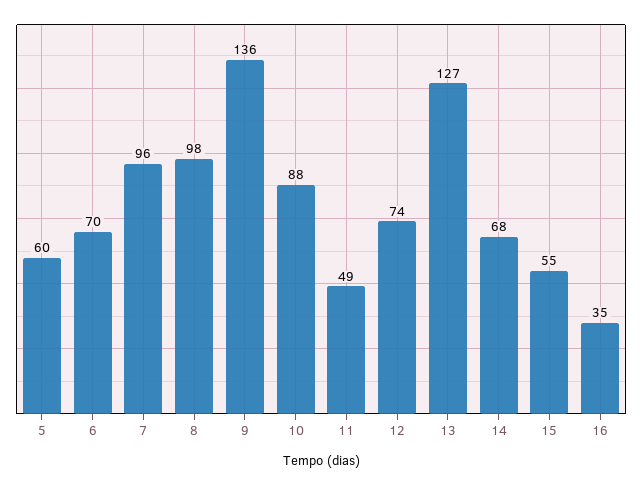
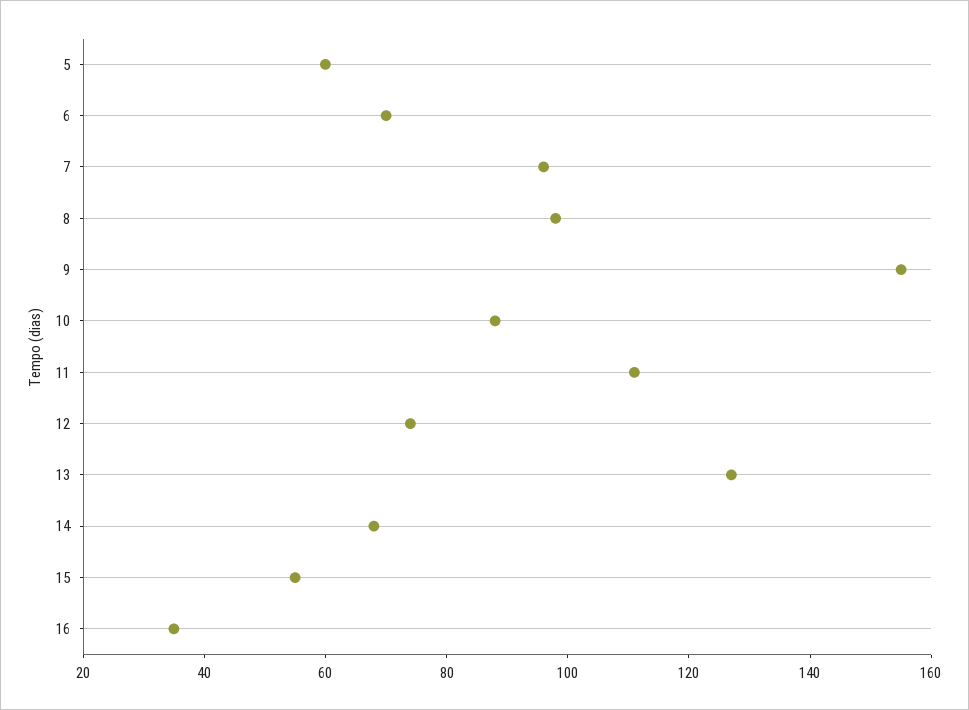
9: 136 -> 155
11: 49 -> 110

